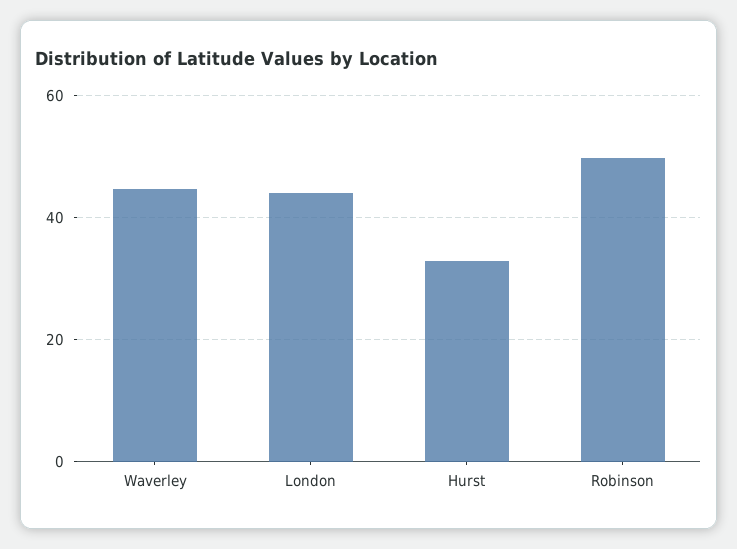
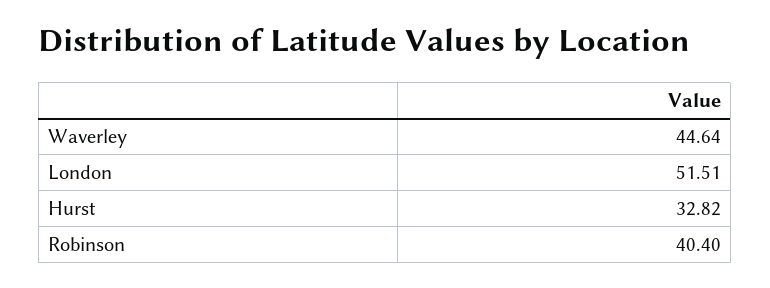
London: 44 -> 51.51
Robinson: 50 -> 40.4

